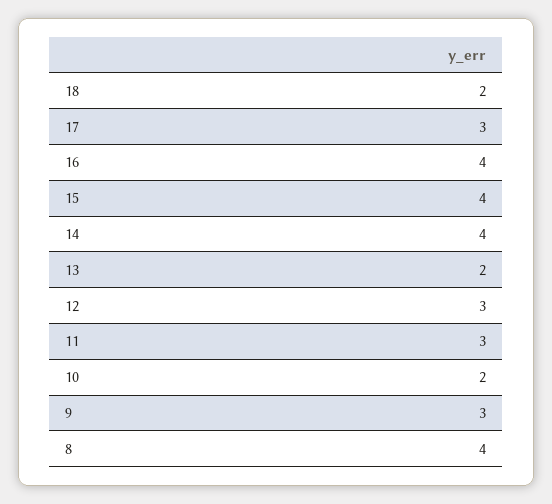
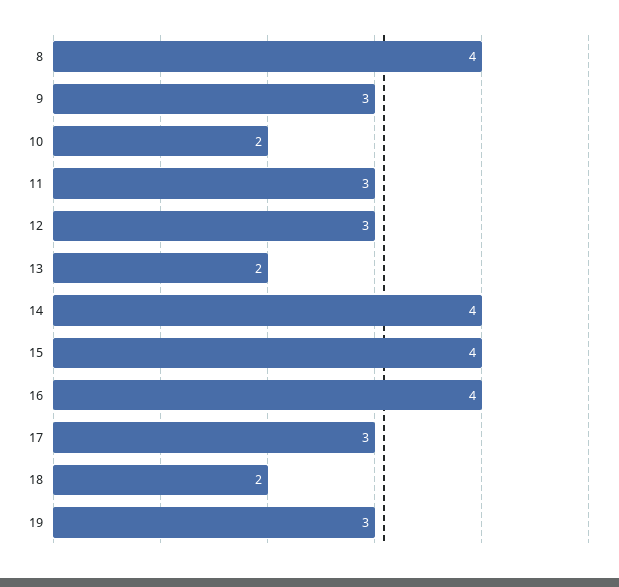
19: none -> 3

